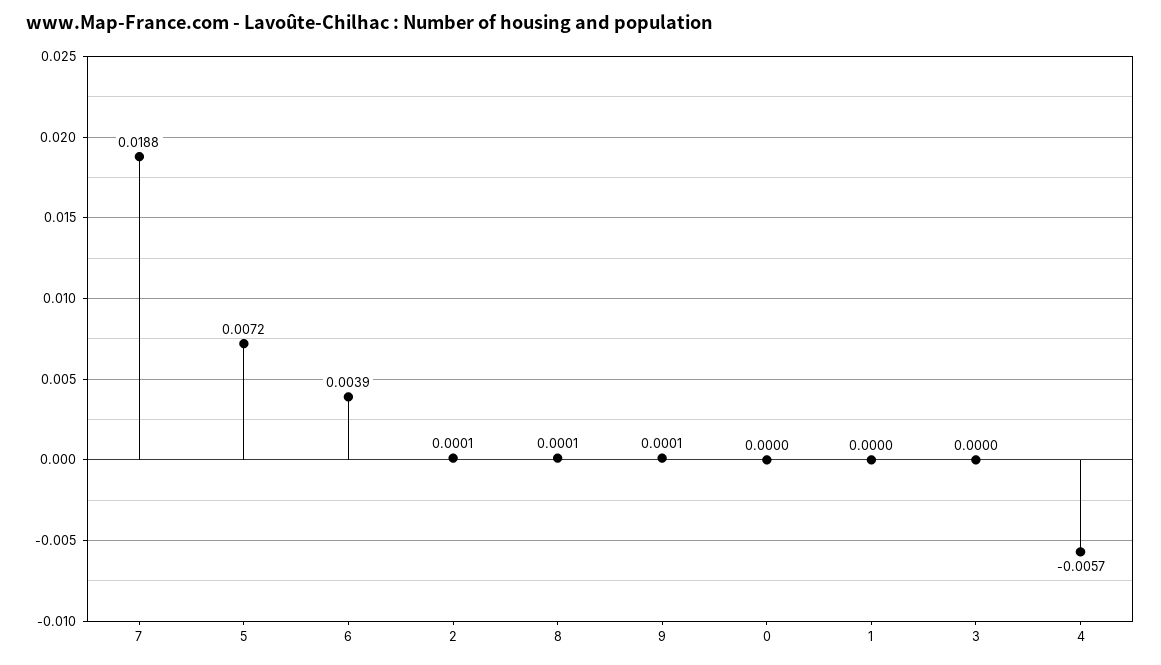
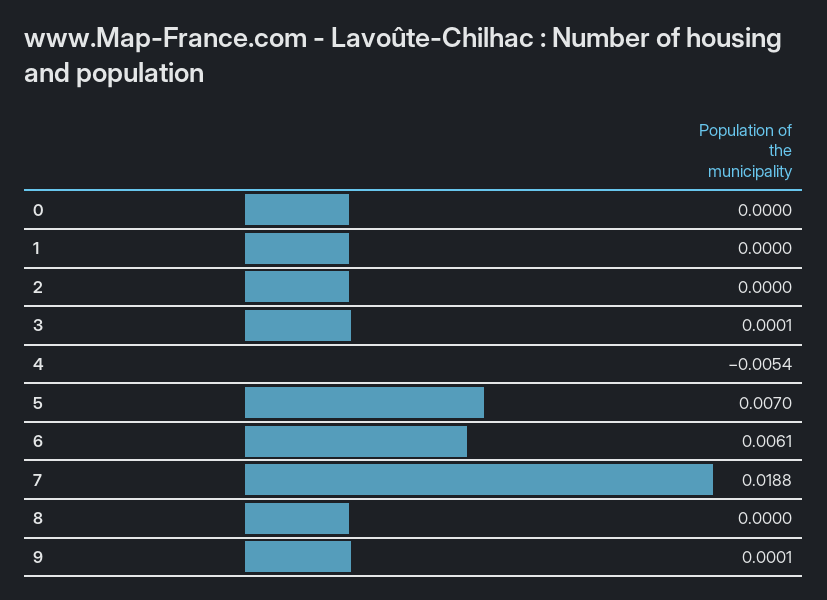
5: 0.0072 -> 0.007
6: 0.0039 -> 0.0061
2: 0.0001 -> 0
8: 0.0001 -> 0
3: 0 -> 0.0001
4: -0.0057 -> -0.0054

